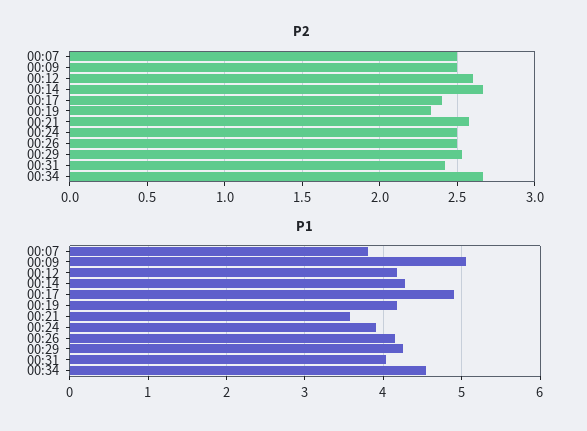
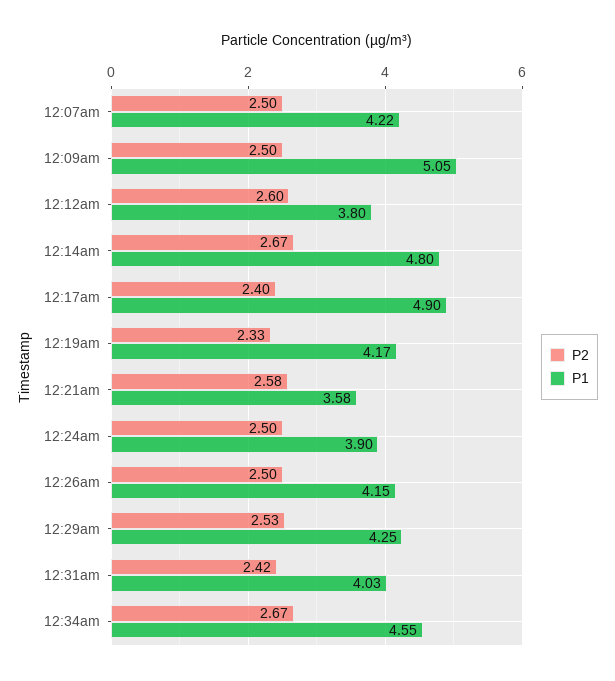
P1, 00:07: 3.8 -> 4.22
P1, 00:12: 4.2 -> 3.8
P1, 00:14: 4.3 -> 4.8

